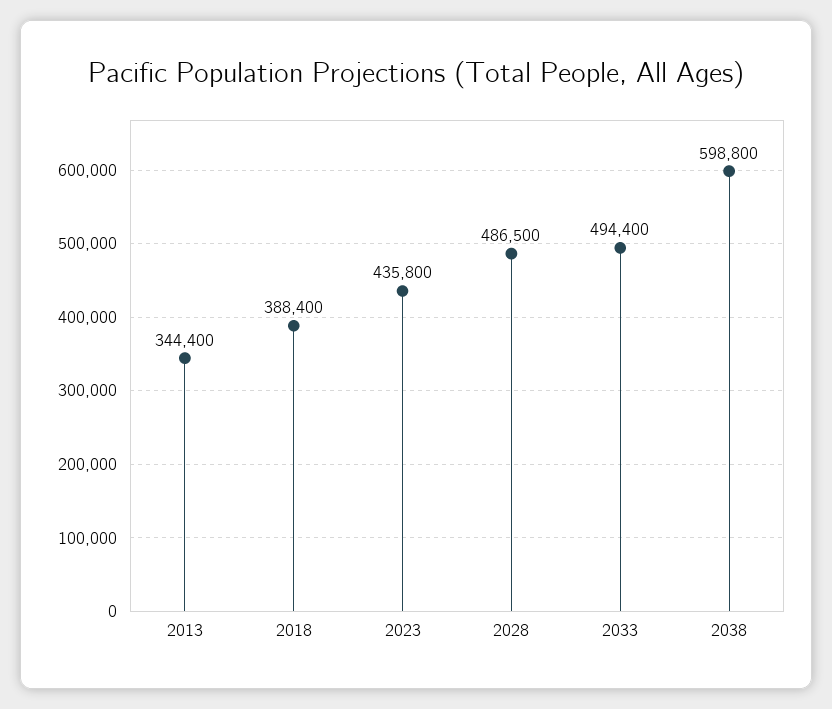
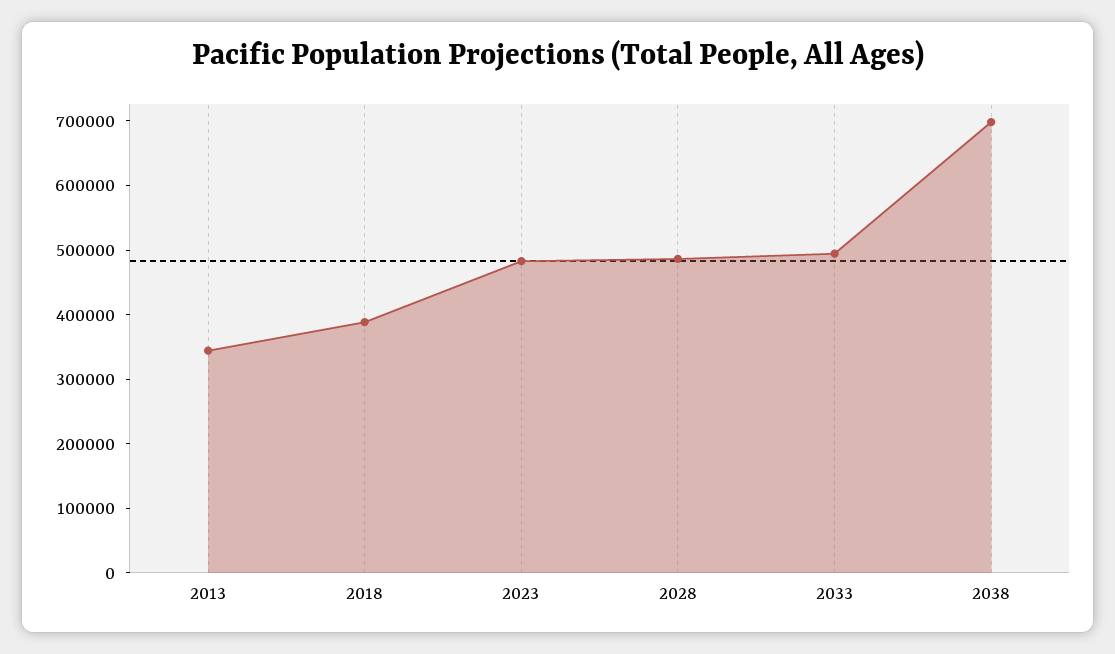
2023: 435800 -> 480000
2038: 598800 -> 700000

